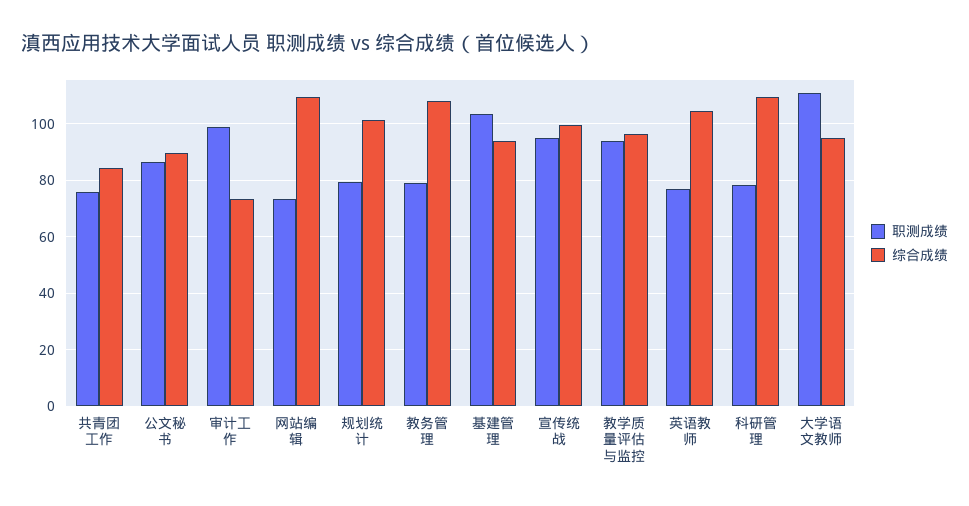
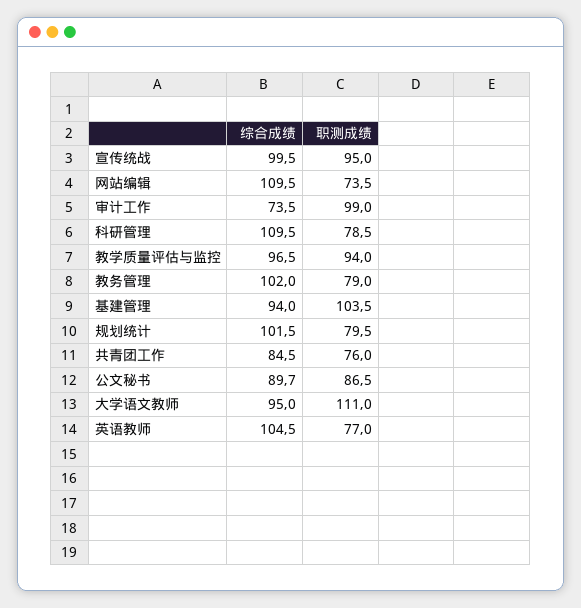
综合成绩, 教务管理: 107.5 -> 102

